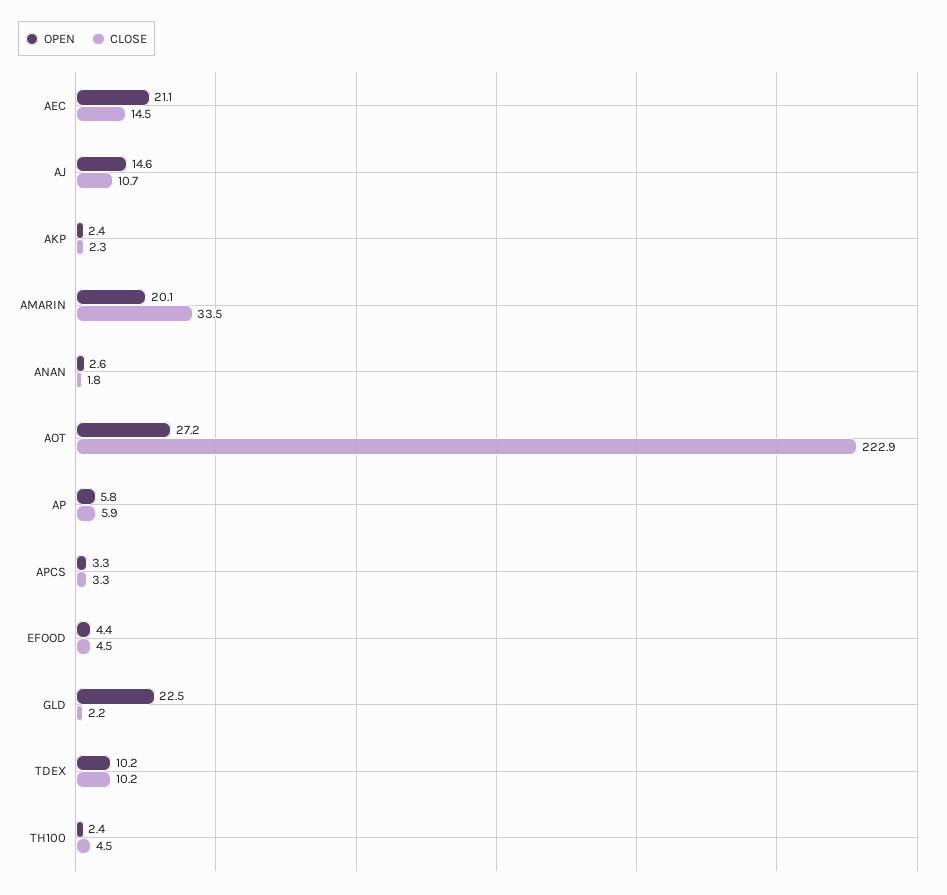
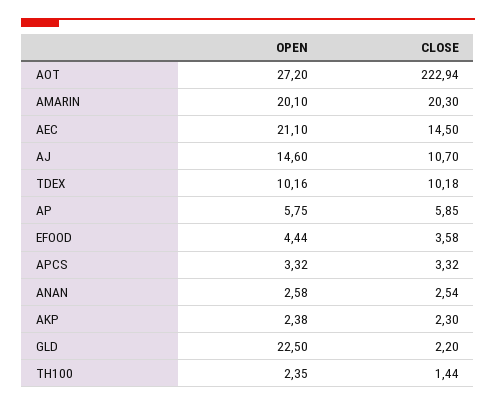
CLOSE, AMARIN: 33.5 -> 20.3
CLOSE, ANAN: 1.8 -> 2.54
CLOSE, EFOOD: 4.5 -> 3.58
CLOSE, TH100: 4.5 -> 1.44

